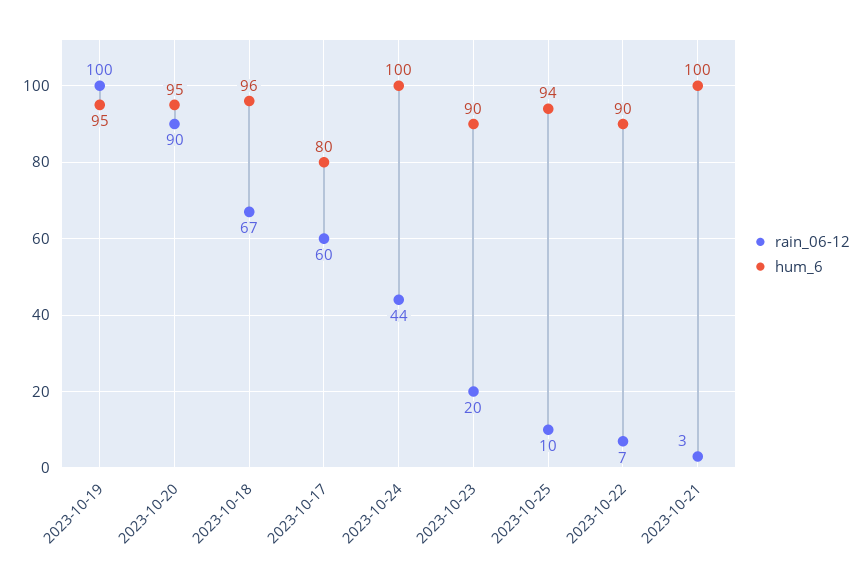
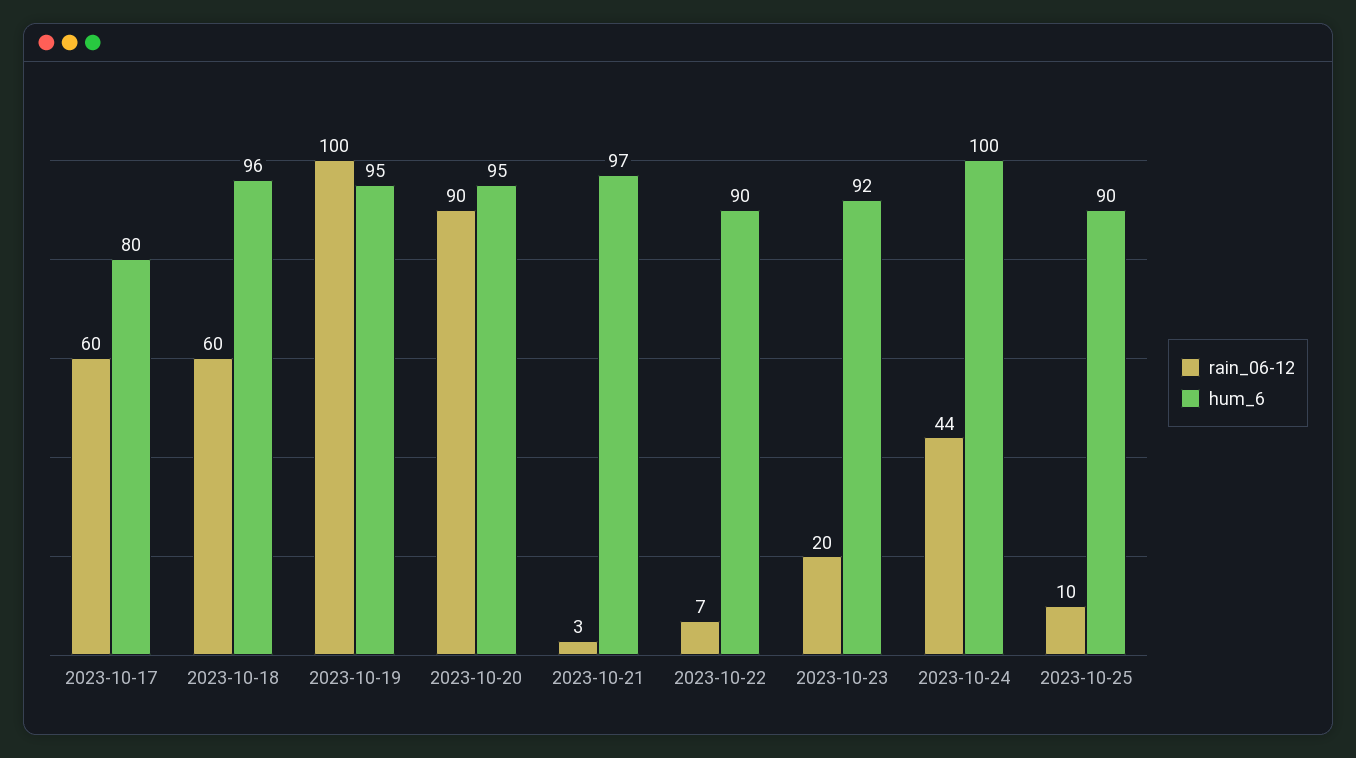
rain_06-12, 2023-10-18: 67 -> 60
hum_6, 2023-10-23: 90 -> 92
hum_6, 2023-10-25: 94 -> 90
hum_6, 2023-10-21: 100 -> 97

